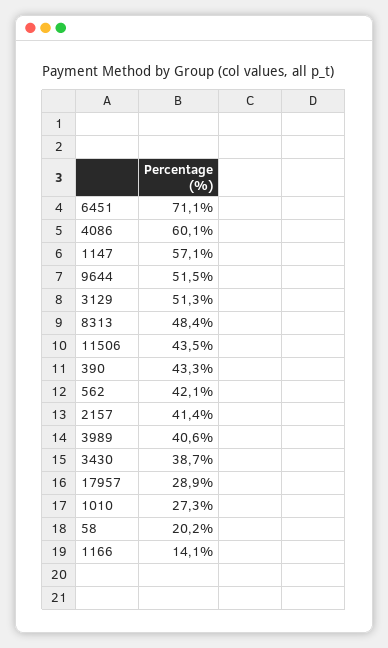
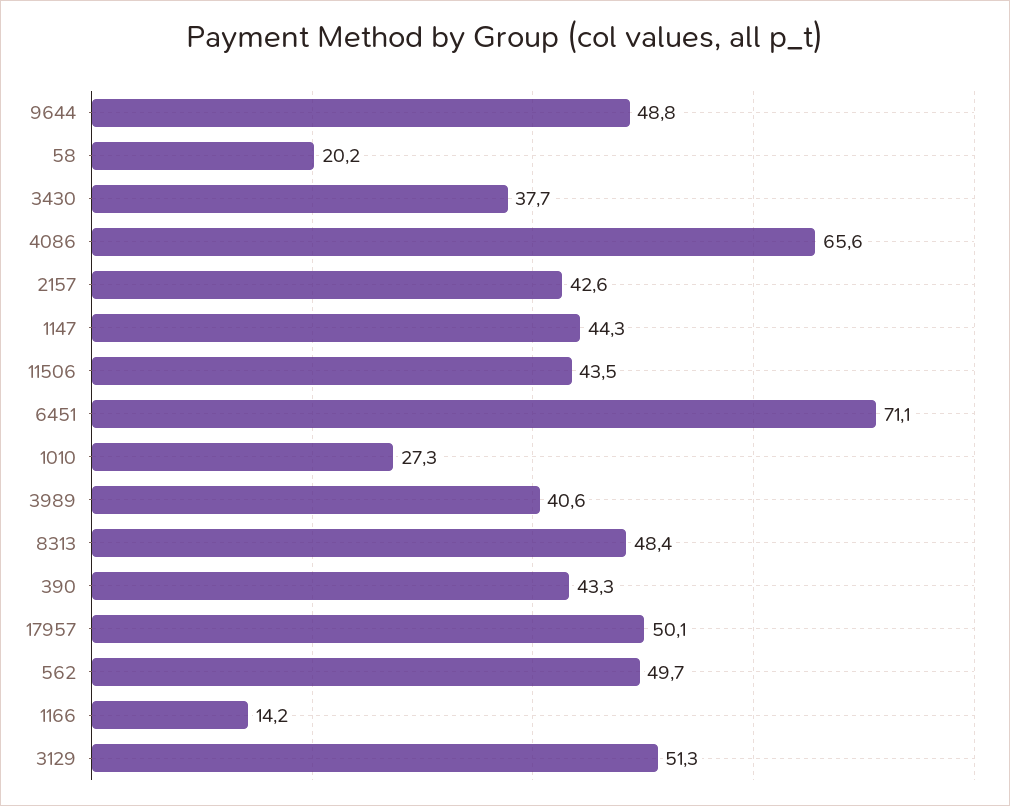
4086: 60.1 -> 65.6
1147: 57.1 -> 44.3
9644: 51.5 -> 48.8
562: 42.1 -> 49.7
2157: 41.4 -> 42.6
3430: 38.7 -> 37.7
17957: 28.9 -> 50.1
1166: 14.1 -> 14.2

